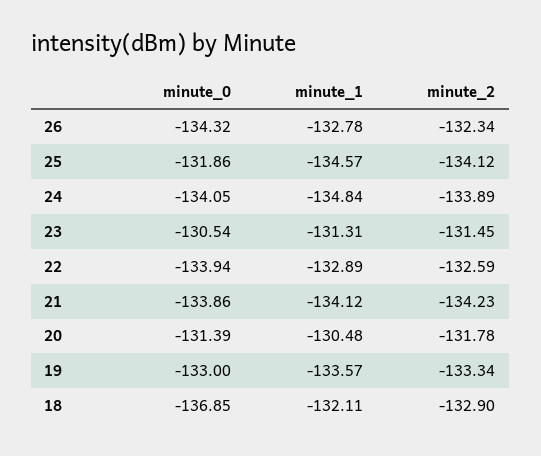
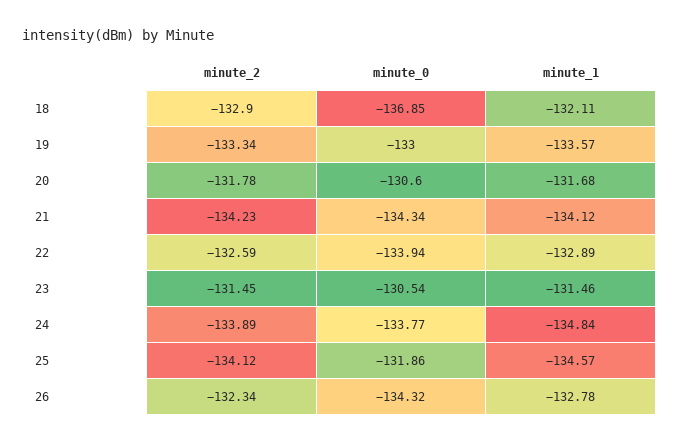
minute_0, 24: -134.05 -> -133.77
minute_1, 23: -131.31 -> -131.46
minute_0, 21: -133.86 -> -134.34
minute_0, 20: -131.39 -> -130.6
minute_1, 20: -130.48 -> -131.68

